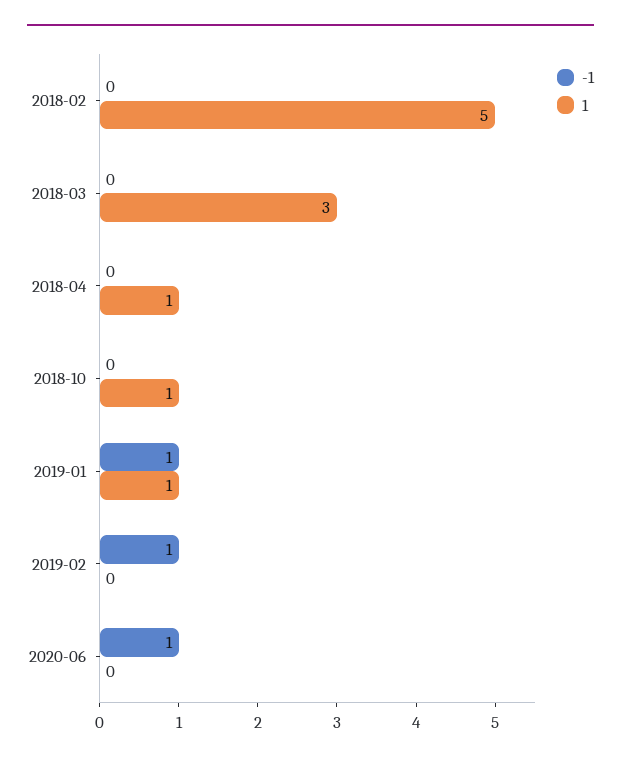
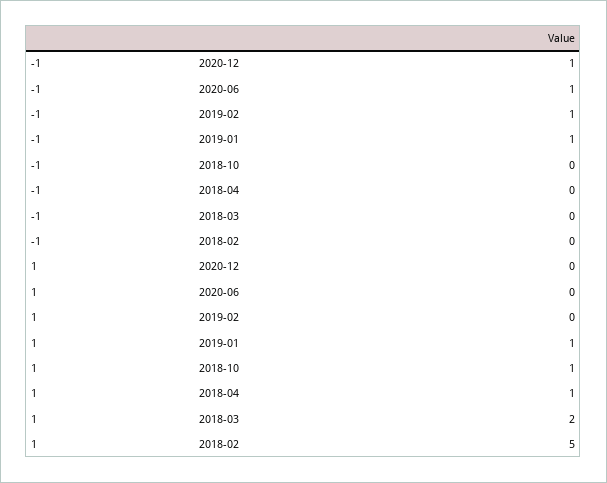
1, 2018-03: 3 -> 2
-1, 2020-12: none -> 1
1, 2020-12: none -> 0

